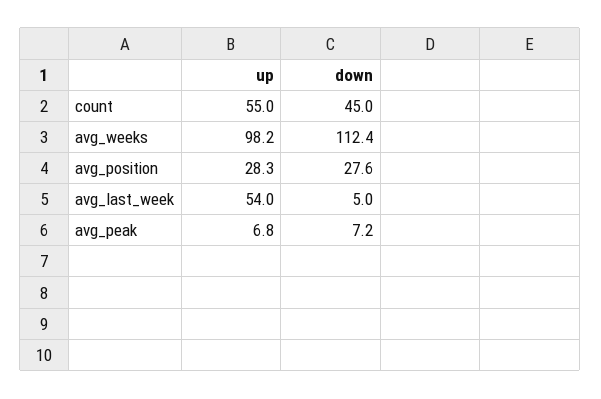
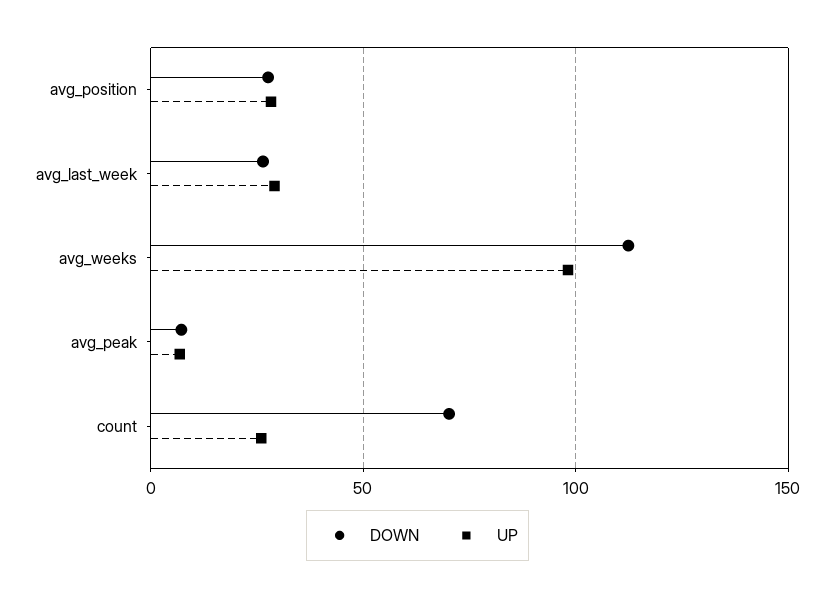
up, count: 55 -> 25
down, count: 45 -> 70
up, avg_last_week: 54 -> 30
down, avg_last_week: 5 -> 25

